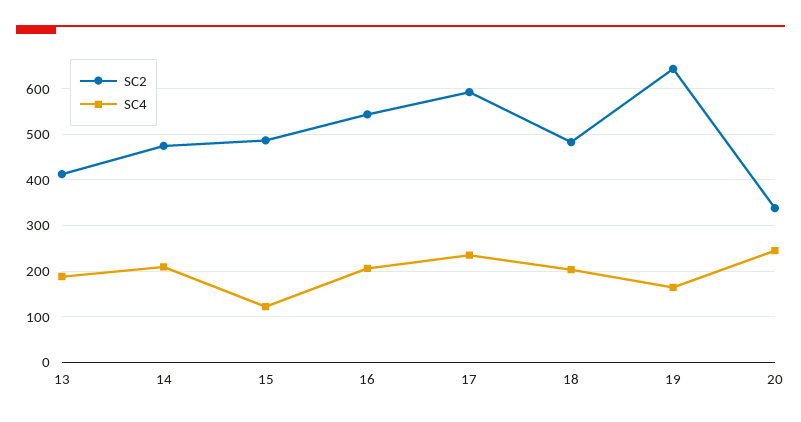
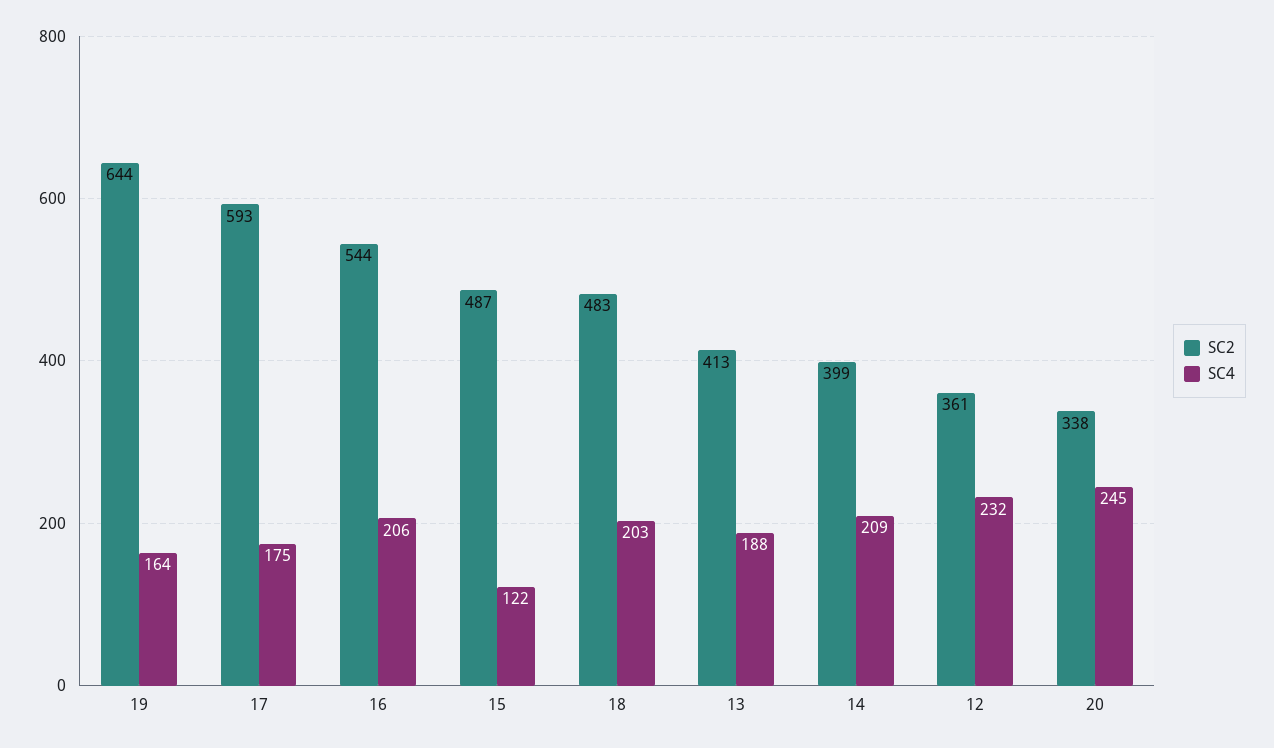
SC2, 14: 480 -> 399
SC4, 17: 240 -> 175
SC2, 12: none -> 361
SC4, 12: none -> 232

